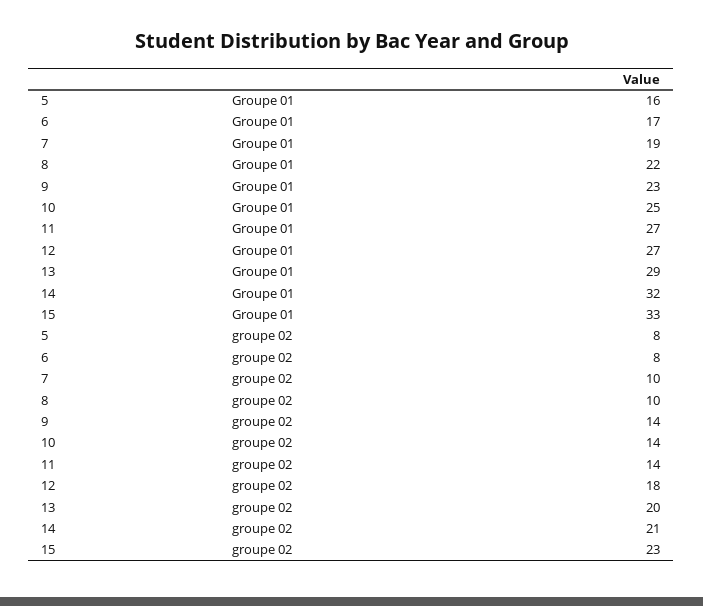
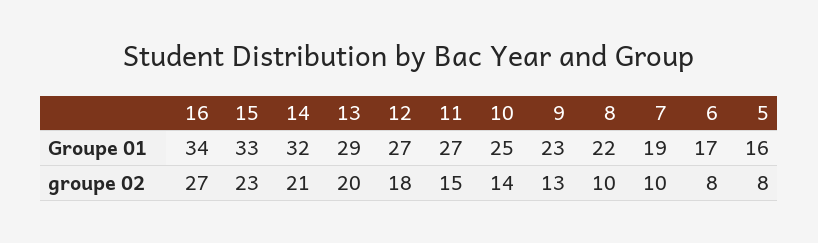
9, groupe 02: 14 -> 13
11, groupe 02: 14 -> 15
16, Groupe 01: none -> 34
16, groupe 02: none -> 27

